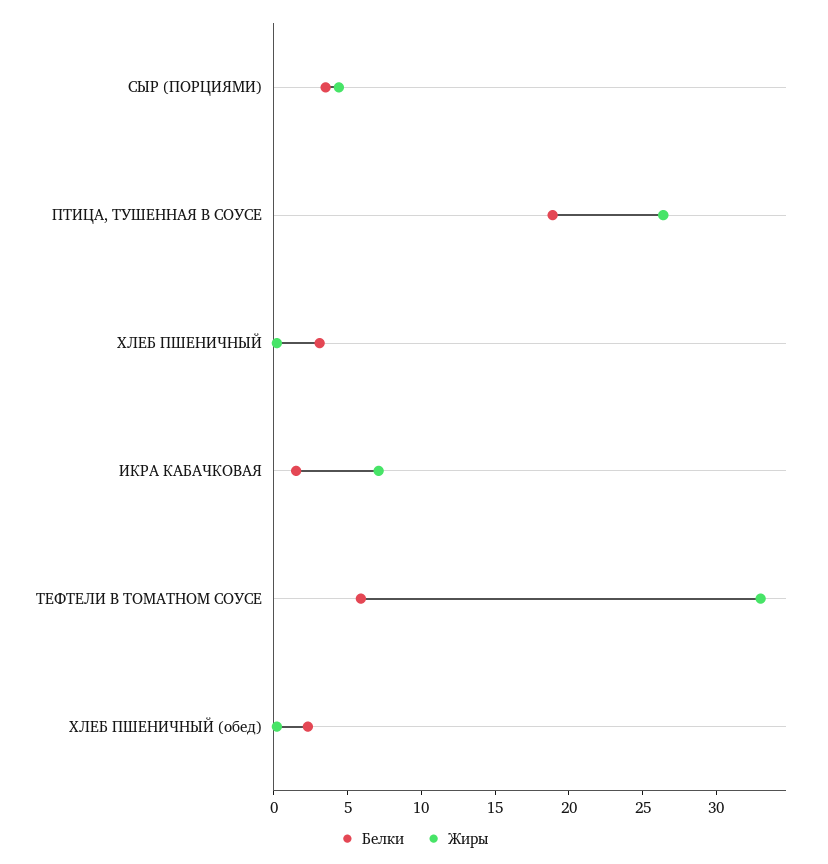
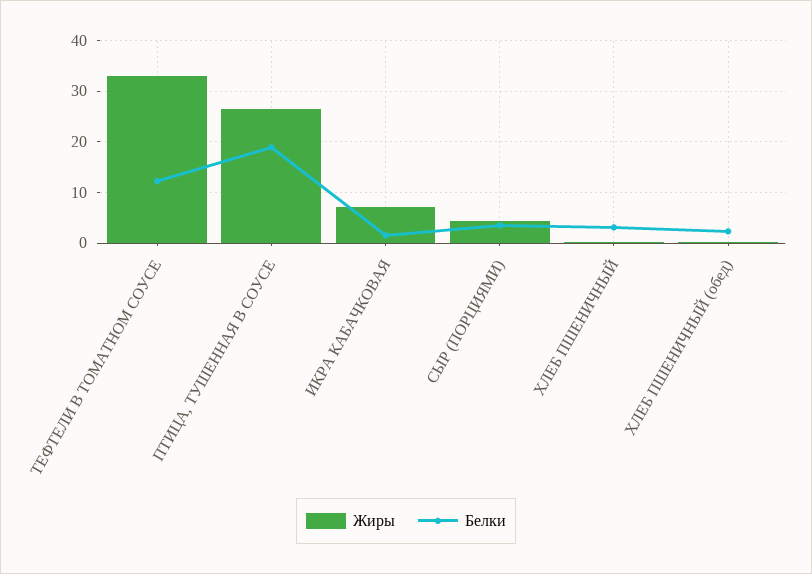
Белки, ТЕФТЕЛИ В ТОМАТНОМ СОУСЕ: 6 -> 12

